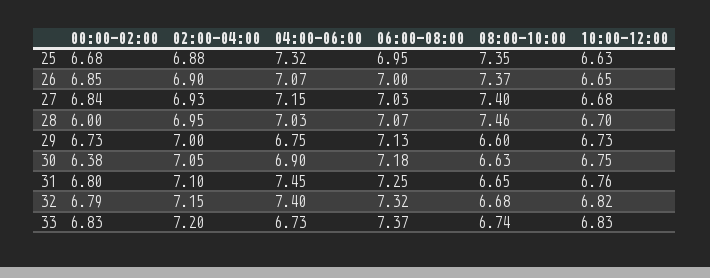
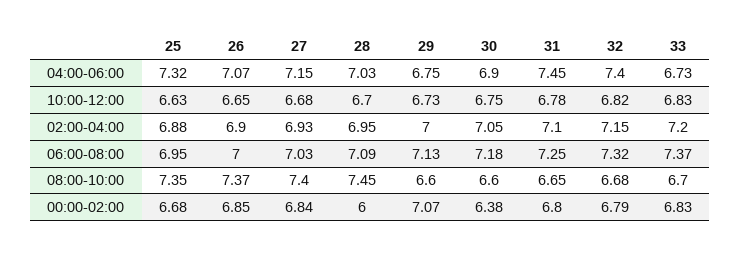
06:00-08:00, 28: 7.07 -> 7.09
08:00-10:00, 28: 7.46 -> 7.45
00:00-02:00, 29: 6.73 -> 7.07
08:00-10:00, 30: 6.63 -> 6.6
10:00-12:00, 31: 6.76 -> 6.78
08:00-10:00, 33: 6.74 -> 6.7

